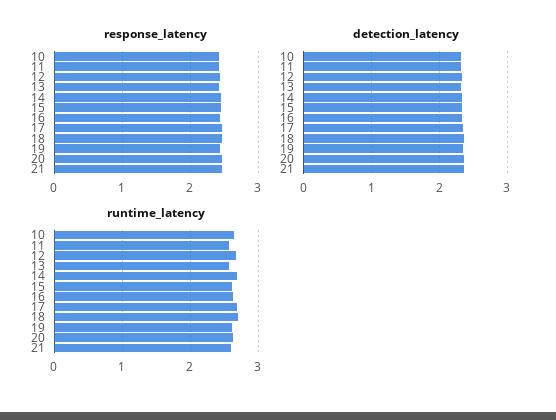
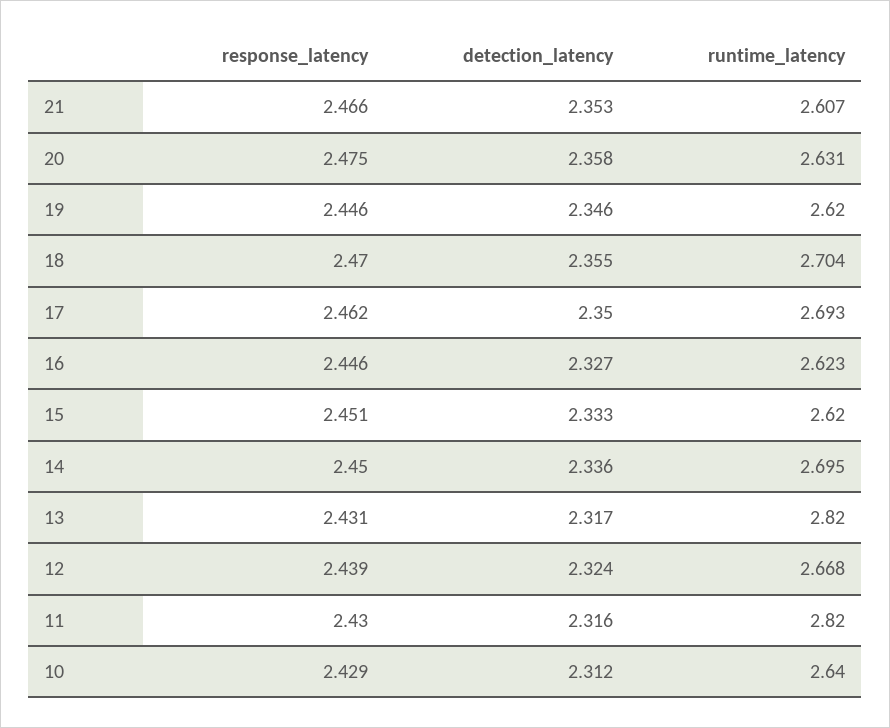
runtime_latency, 11: 2.6 -> 2.82
runtime_latency, 13: 2.6 -> 2.82

